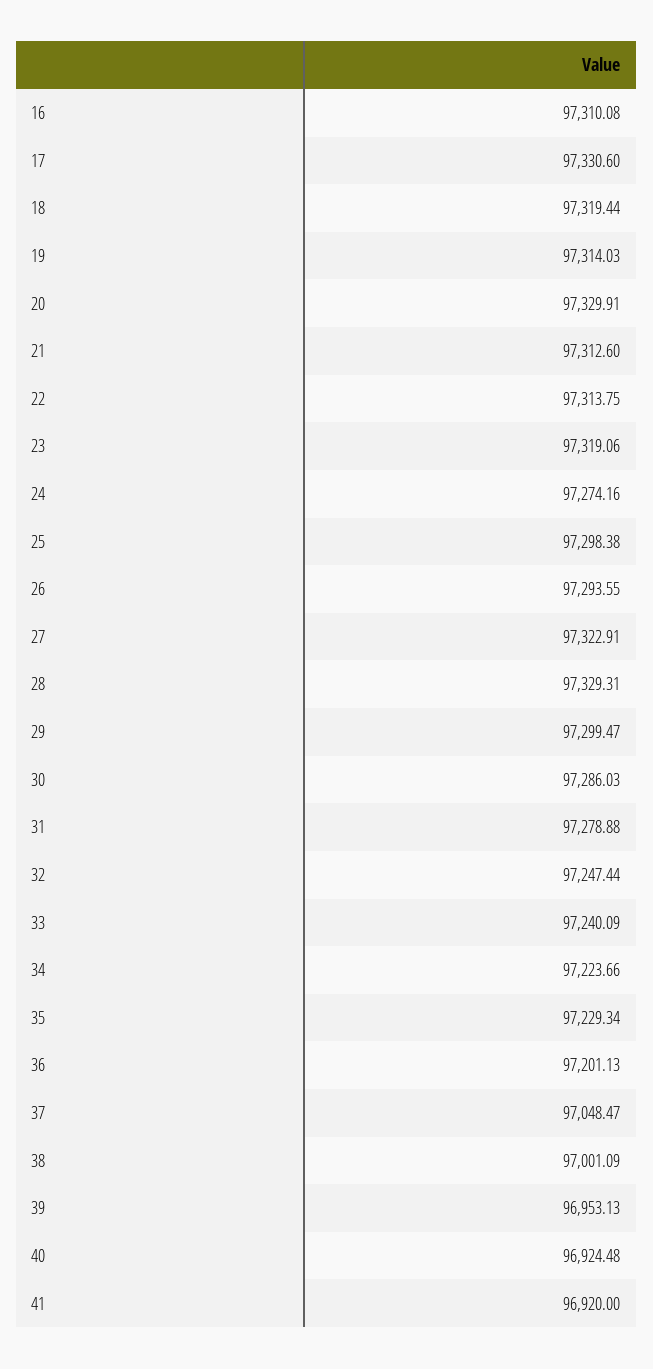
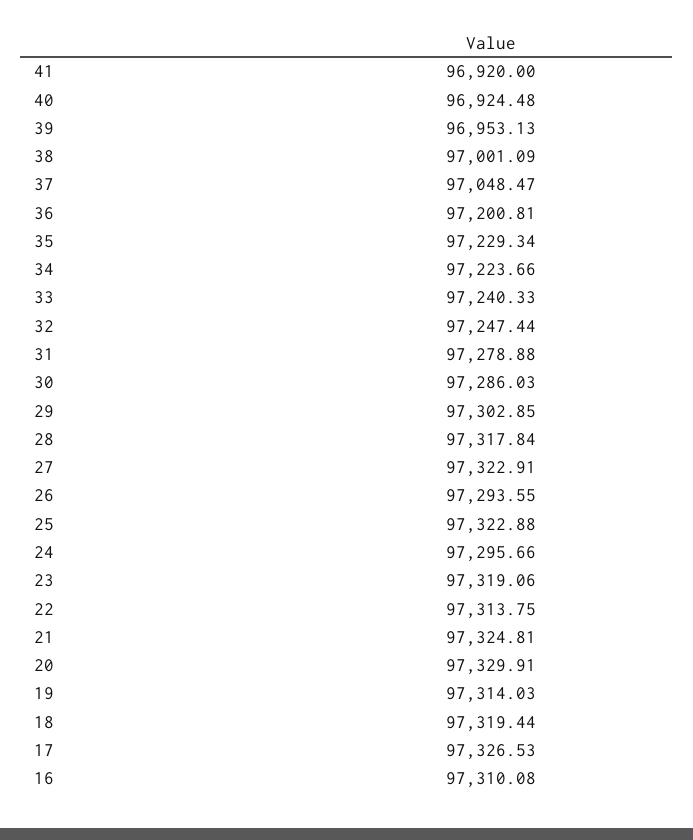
17: 97330.6 -> 97326.53
21: 97312.6 -> 97324.81
24: 97274.16 -> 97295.66
25: 97298.38 -> 97322.88
28: 97329.31 -> 97317.84
29: 97299.47 -> 97302.85
33: 97240.09 -> 97240.33
36: 97201.13 -> 97200.81

